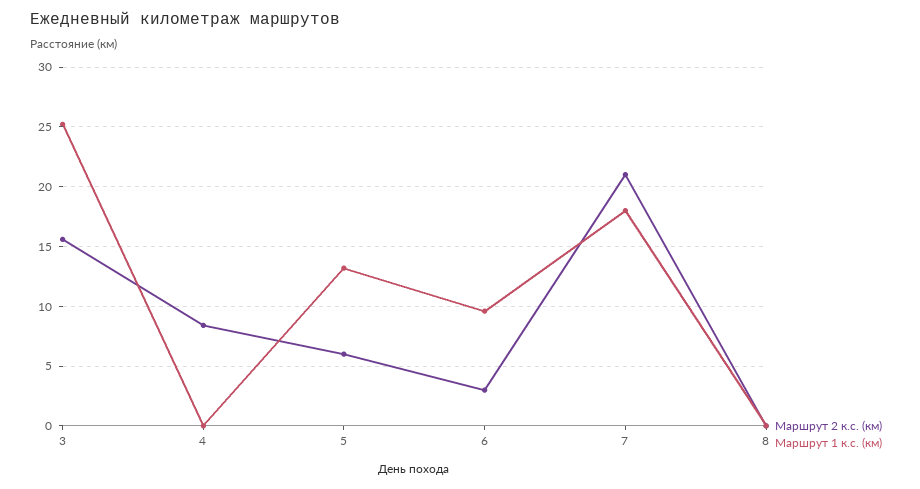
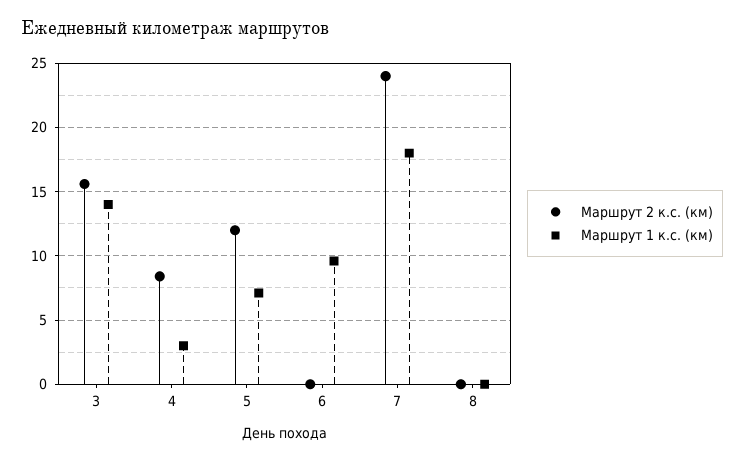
Маршрут 1 к.с. (км), 3: 25 -> 14
Маршрут 1 к.с. (км), 4: 0 -> 3
Маршрут 2 к.с. (км), 5: 6 -> 12
Маршрут 1 к.с. (км), 5: 13 -> 7
Маршрут 2 к.с. (км), 6: 3 -> 0
Маршрут 2 к.с. (км), 7: 21 -> 24

